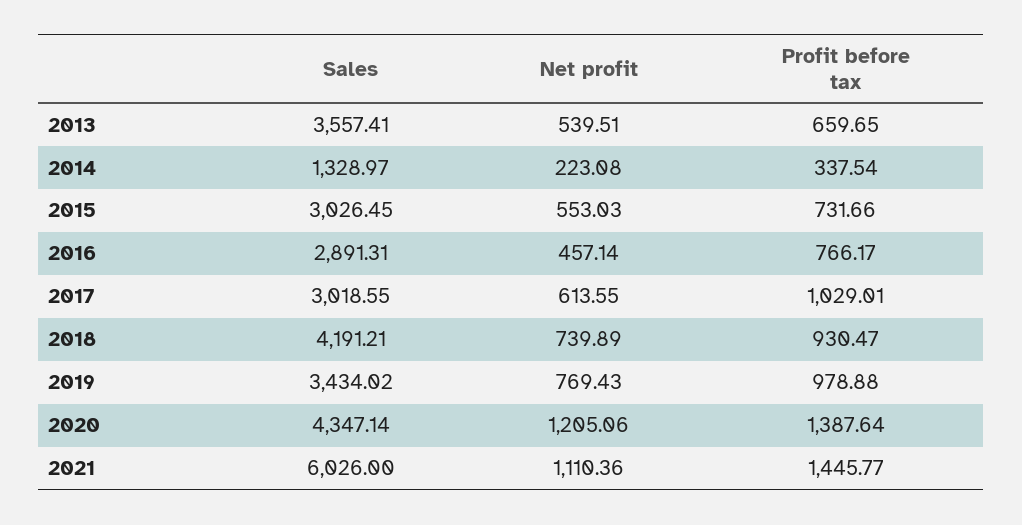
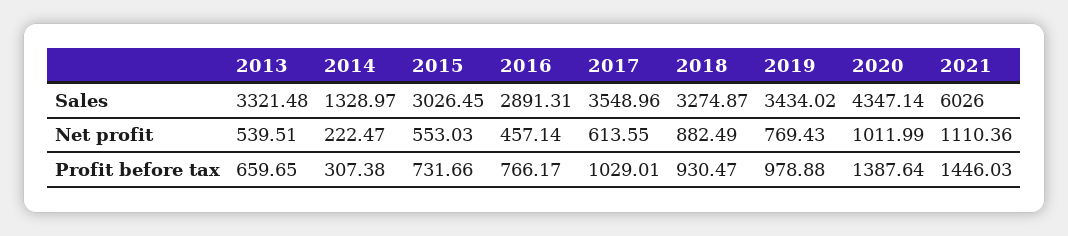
Sales, 2013: 3557.41 -> 3321.48
Net profit, 2014: 223.08 -> 222.47
Profit before tax, 2014: 337.54 -> 307.38
Sales, 2017: 3018.55 -> 3548.96
Sales, 2018: 4191.21 -> 3274.87
Net profit, 2018: 739.89 -> 882.49
Net profit, 2020: 1205.06 -> 1011.99
Profit before tax, 2021: 1445.77 -> 1446.03

